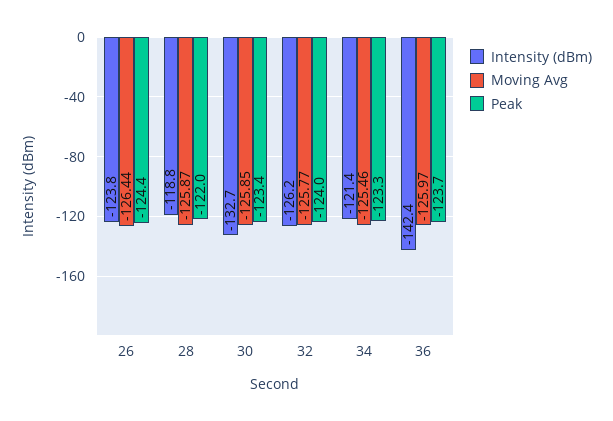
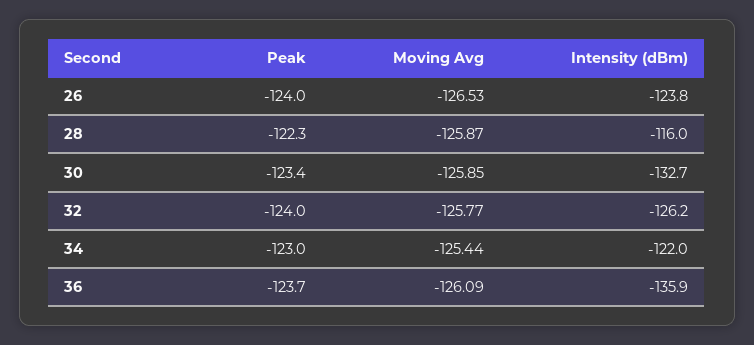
Moving Avg, 26: -126.44 -> -126.53
Peak, 26: -124.4 -> -124
Intensity (dBm), 28: -118.8 -> -116
Peak, 28: -122 -> -122.3
Intensity (dBm), 34: -121.4 -> -122
Moving Avg, 34: -125.46 -> -125.44
Peak, 34: -123.3 -> -123
Intensity (dBm), 36: -142.4 -> -135.9
Moving Avg, 36: -125.97 -> -126.09

